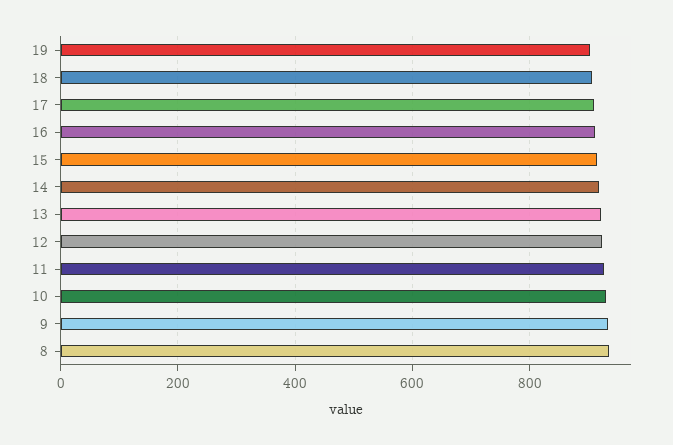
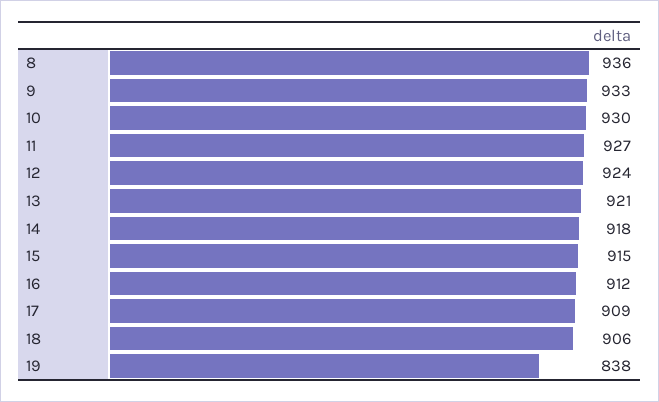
19: 900 -> 838

